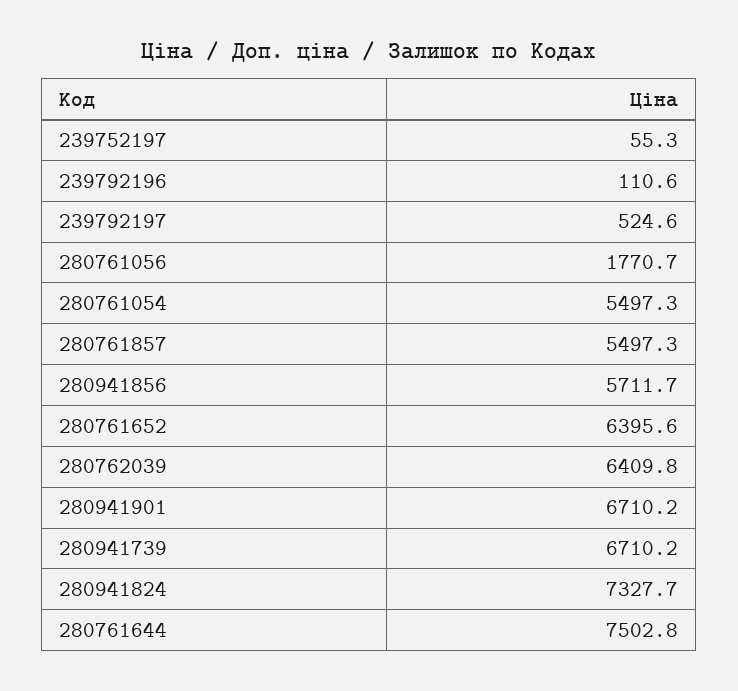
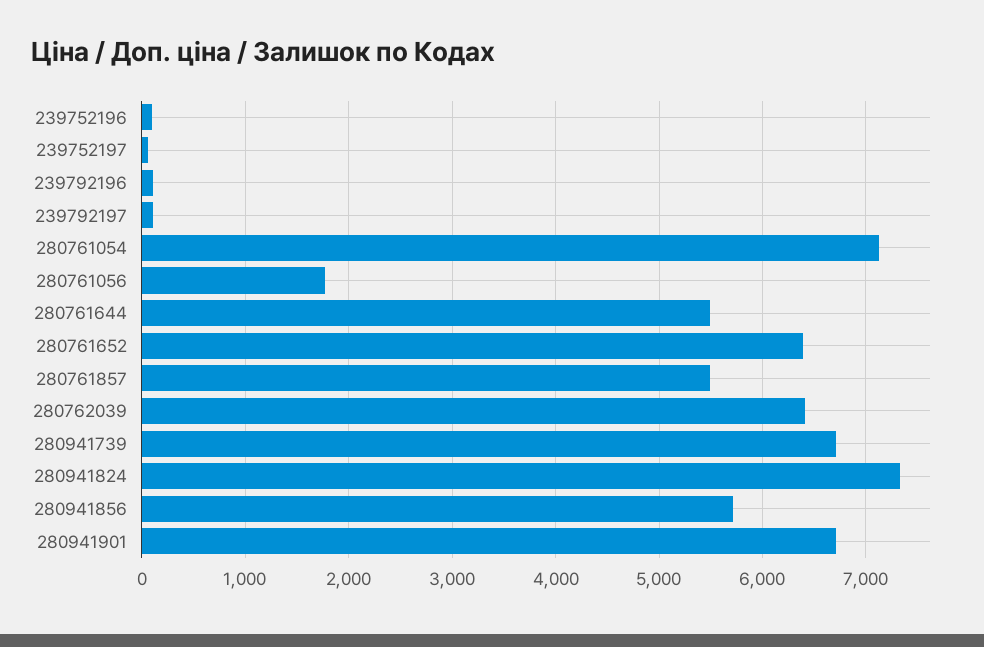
239792197: 524.6 -> 100
280761054: 5497.3 -> 7100
280761644: 7502.8 -> 5500
239752196: none -> 100

